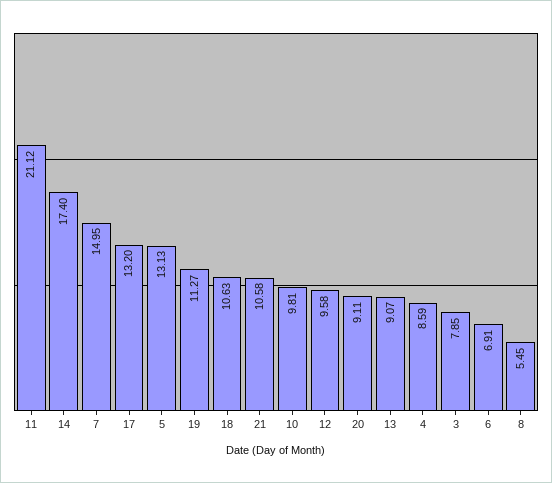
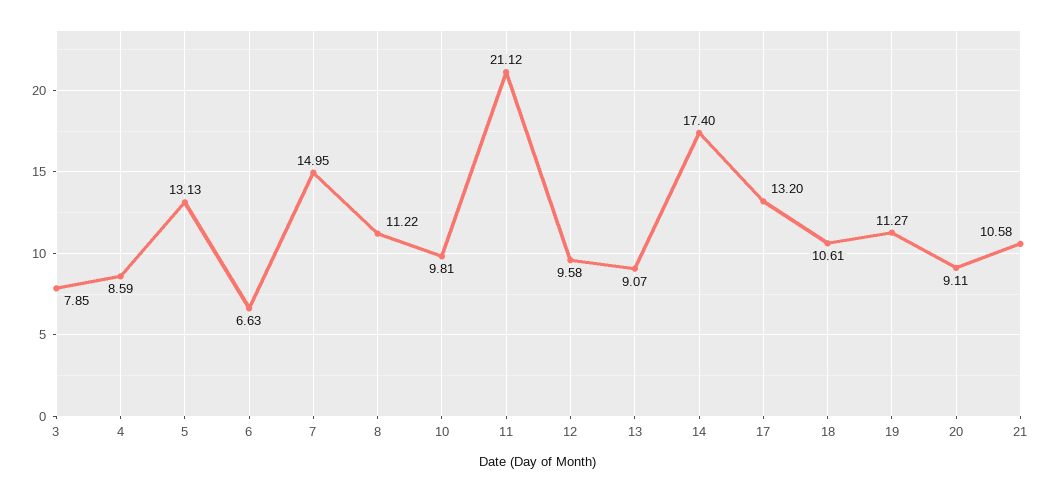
18: 10.63 -> 10.61
6: 6.91 -> 6.63
8: 5.45 -> 11.22

